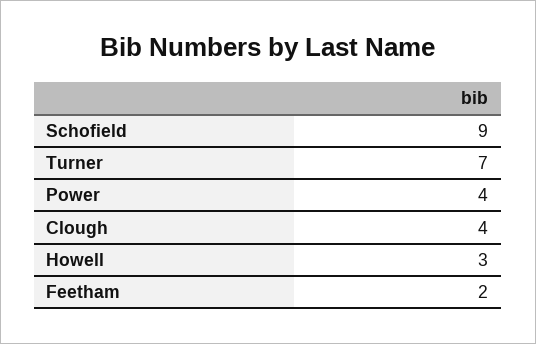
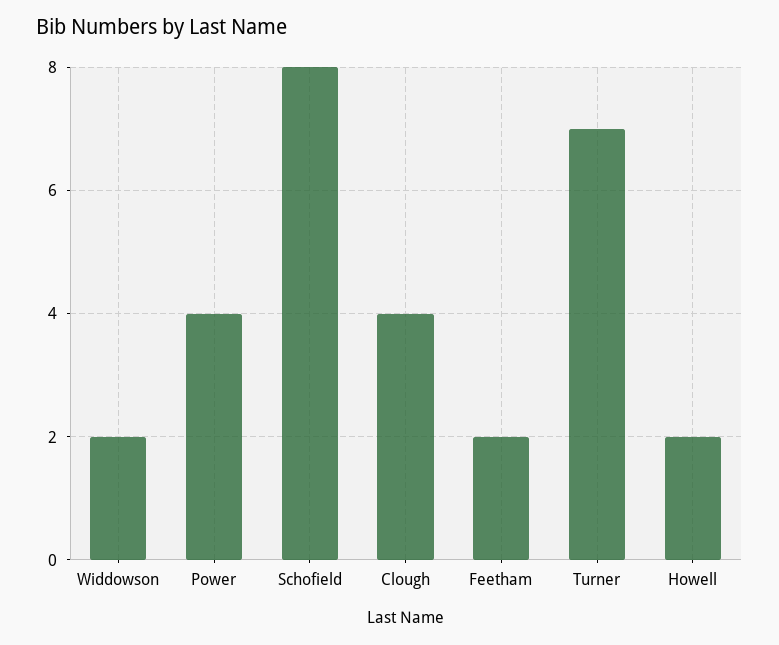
Schofield: 9 -> 8
Howell: 3 -> 2
Widdowson: none -> 2

